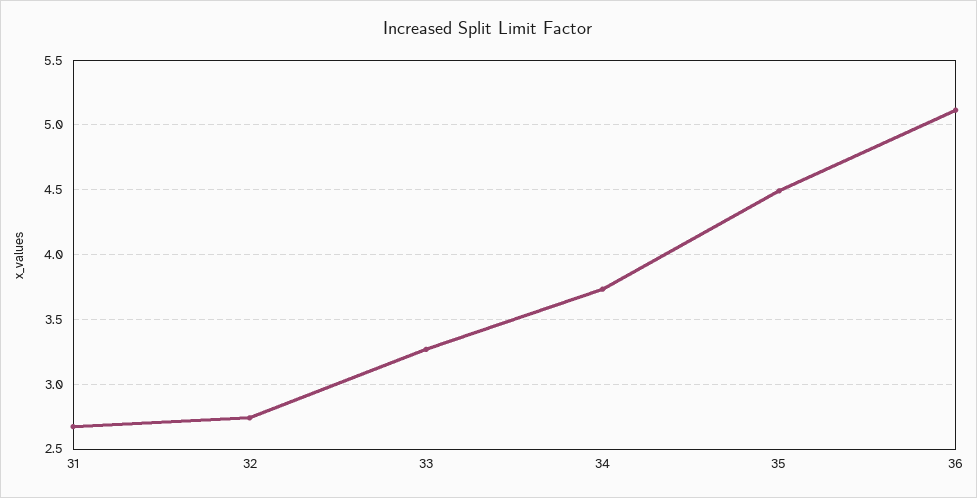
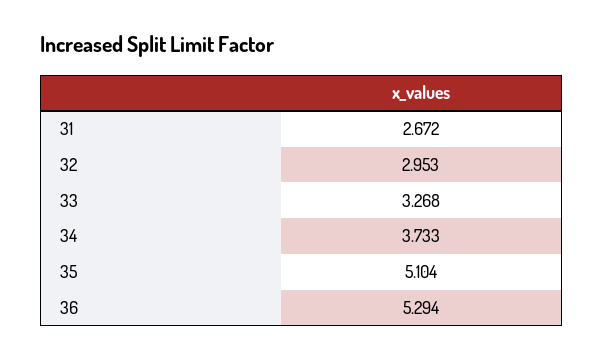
32: 2.75 -> 2.953
35: 4.5 -> 5.104
36: 5.1 -> 5.294

